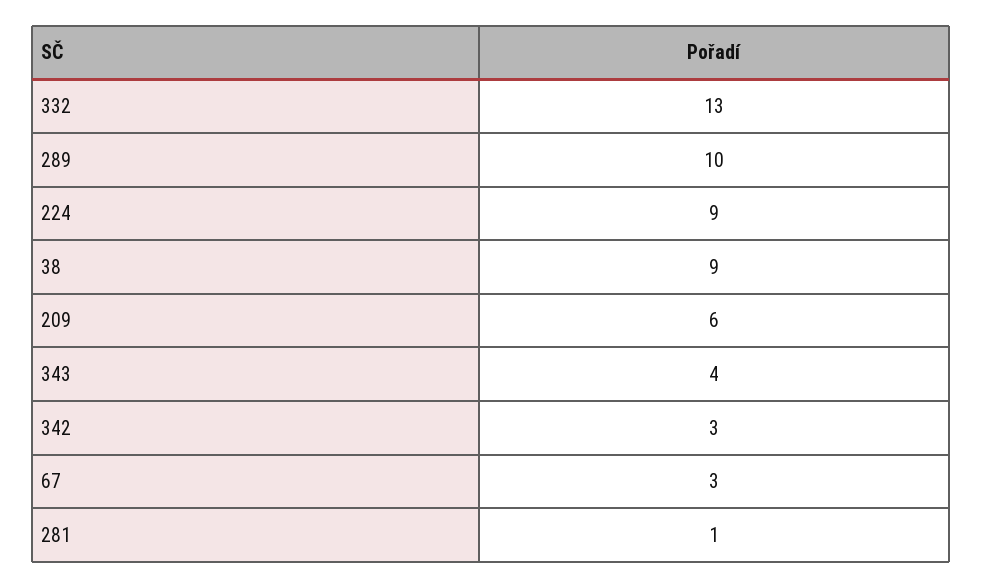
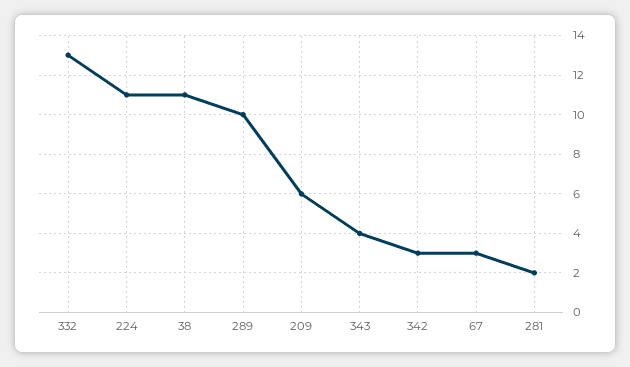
224: 9 -> 11
38: 9 -> 11
281: 1 -> 2

